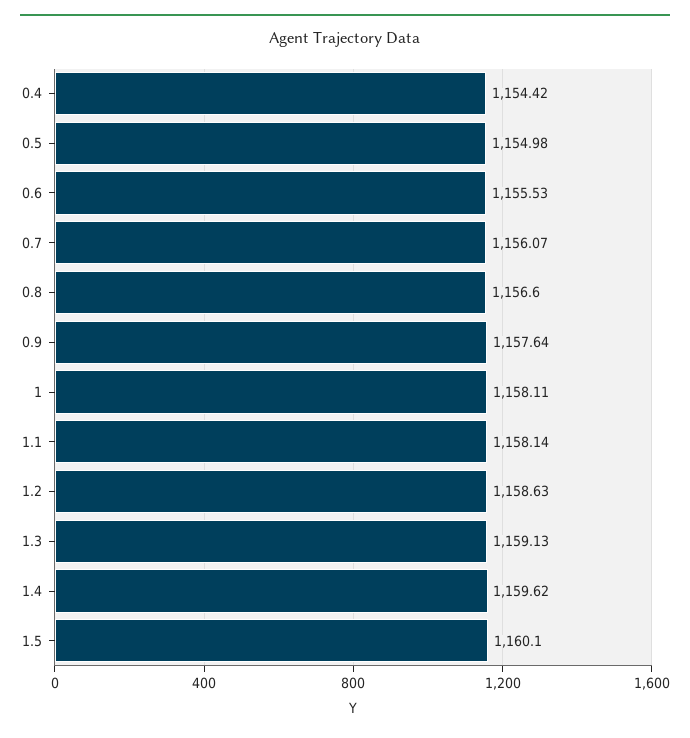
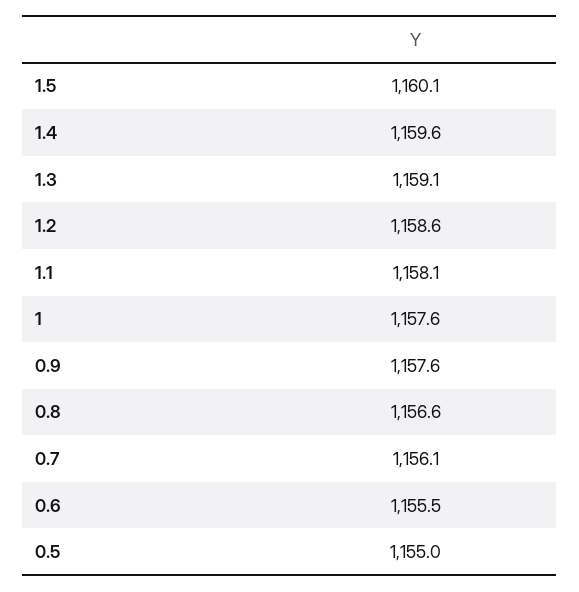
0.4: 1154.42 -> none
1: 1158.11 -> 1157.6

